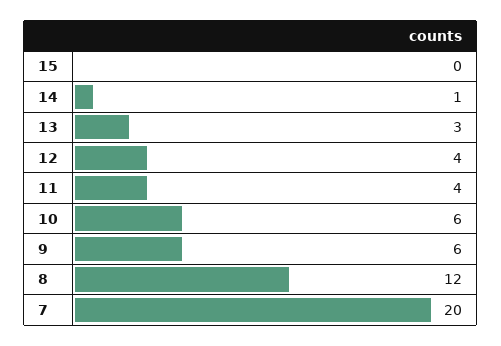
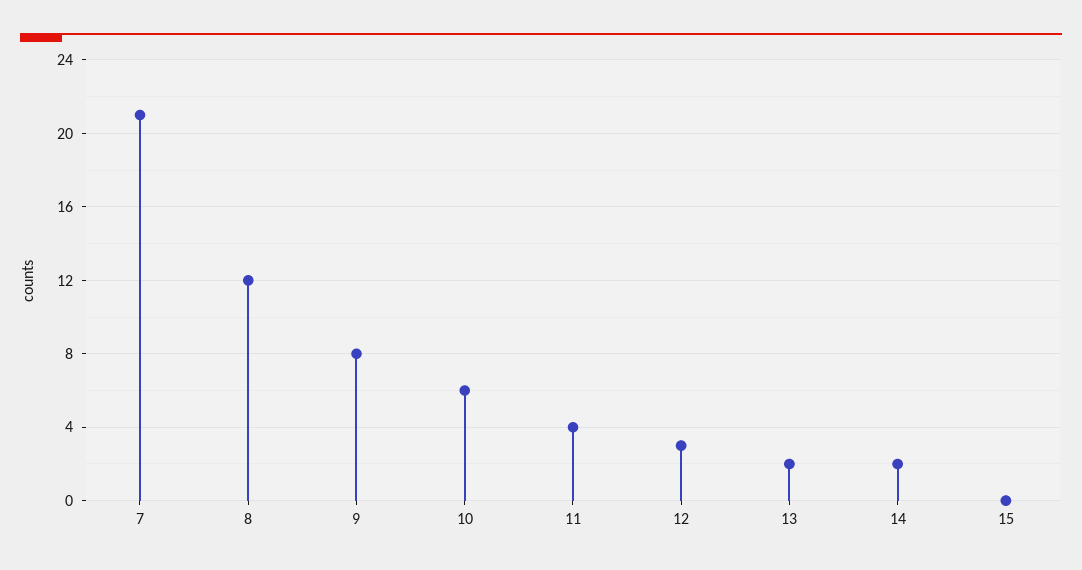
14: 1 -> 2
13: 3 -> 2
12: 4 -> 3
9: 6 -> 8
7: 20 -> 21

